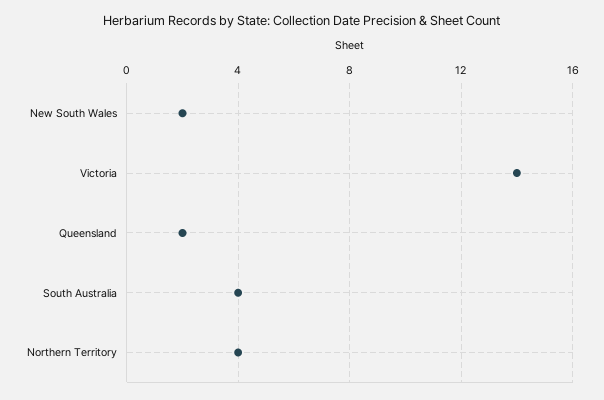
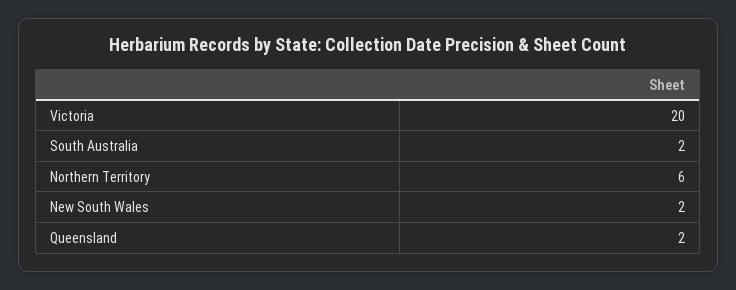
Victoria: 14 -> 20
South Australia: 4 -> 2
Northern Territory: 4 -> 6

